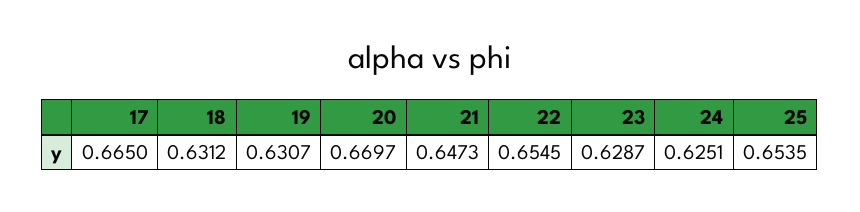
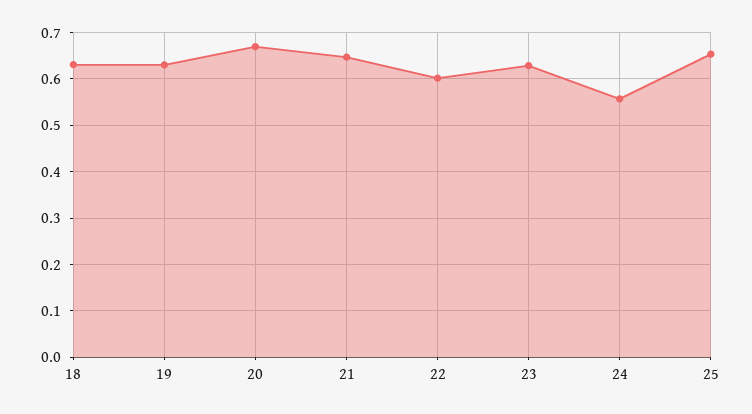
17: 0.665 -> none
22: 0.6545 -> 0.6
24: 0.6251 -> 0.56

